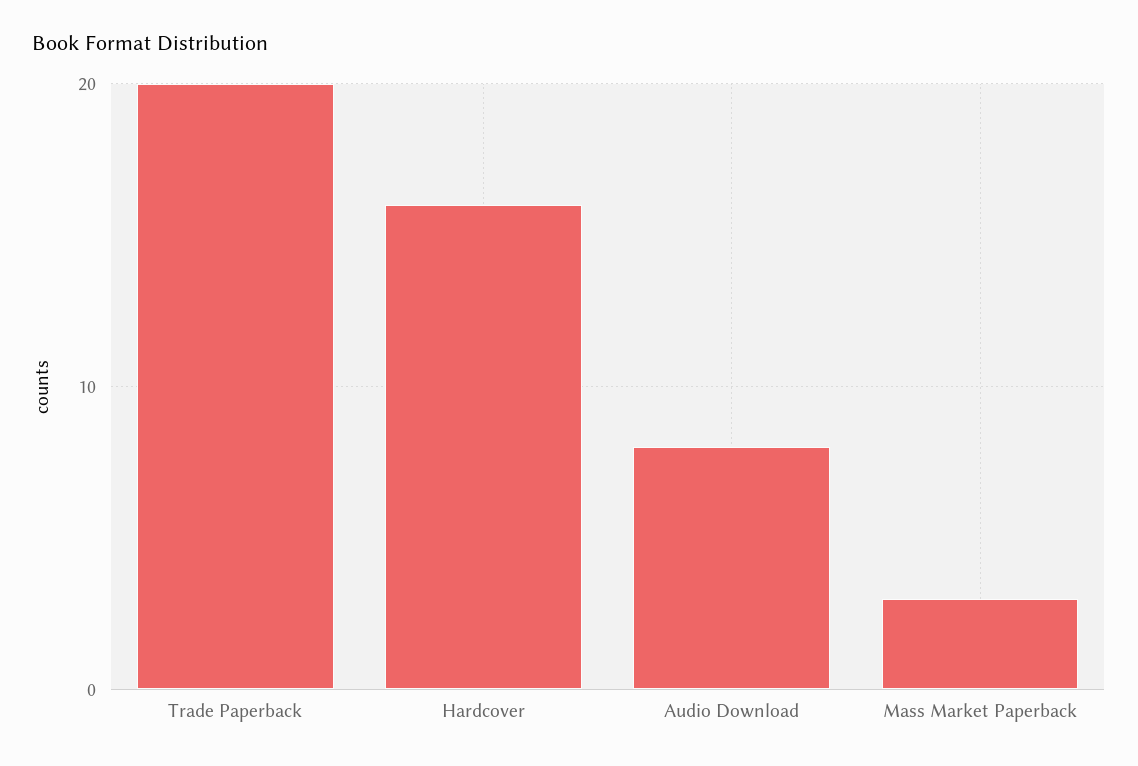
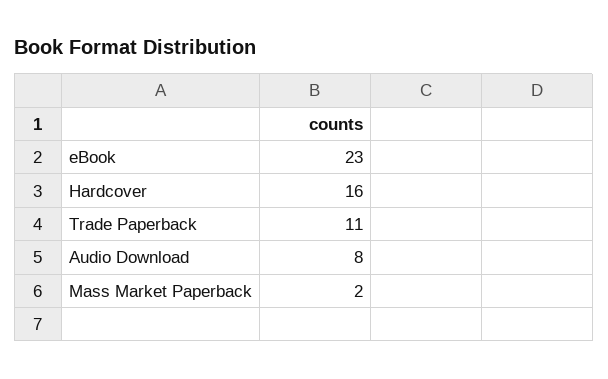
Trade Paperback: 20 -> 11
Mass Market Paperback: 3 -> 2
eBook: none -> 23

